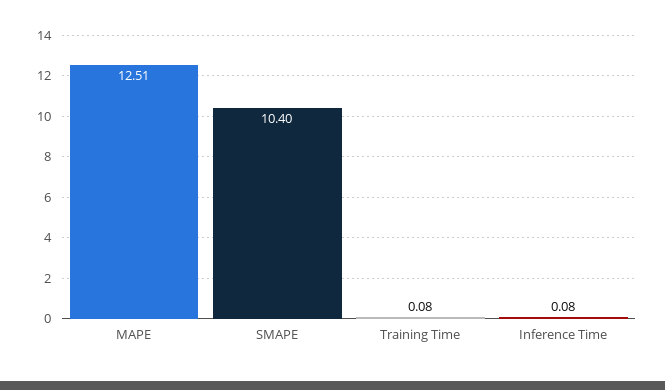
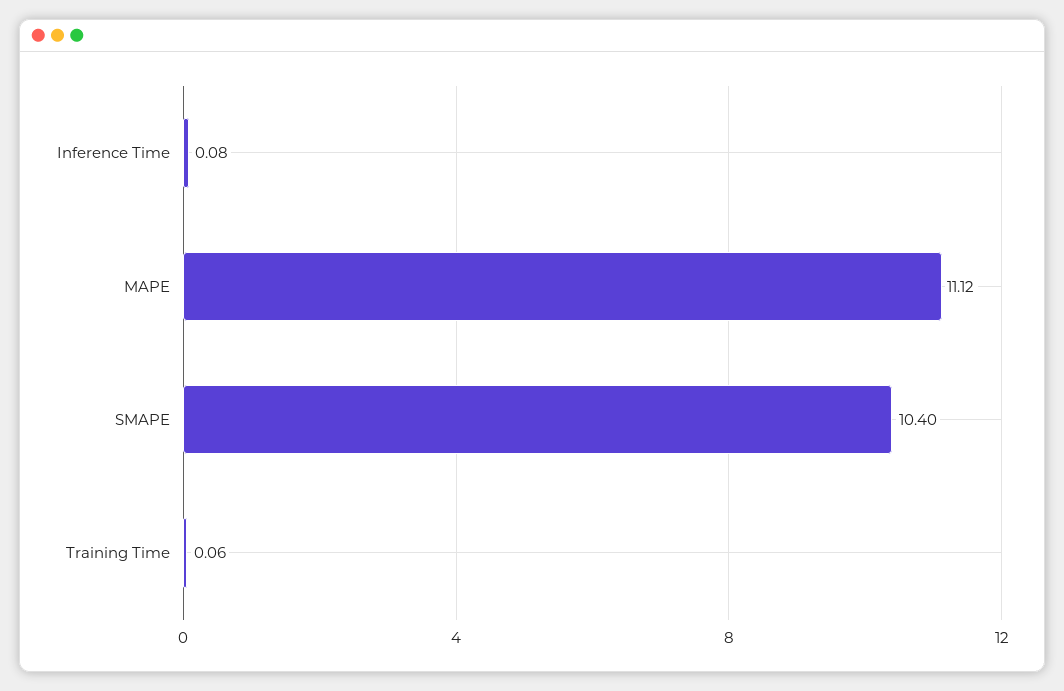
MAPE: 12.51 -> 11.12
Training Time: 0.08 -> 0.06

